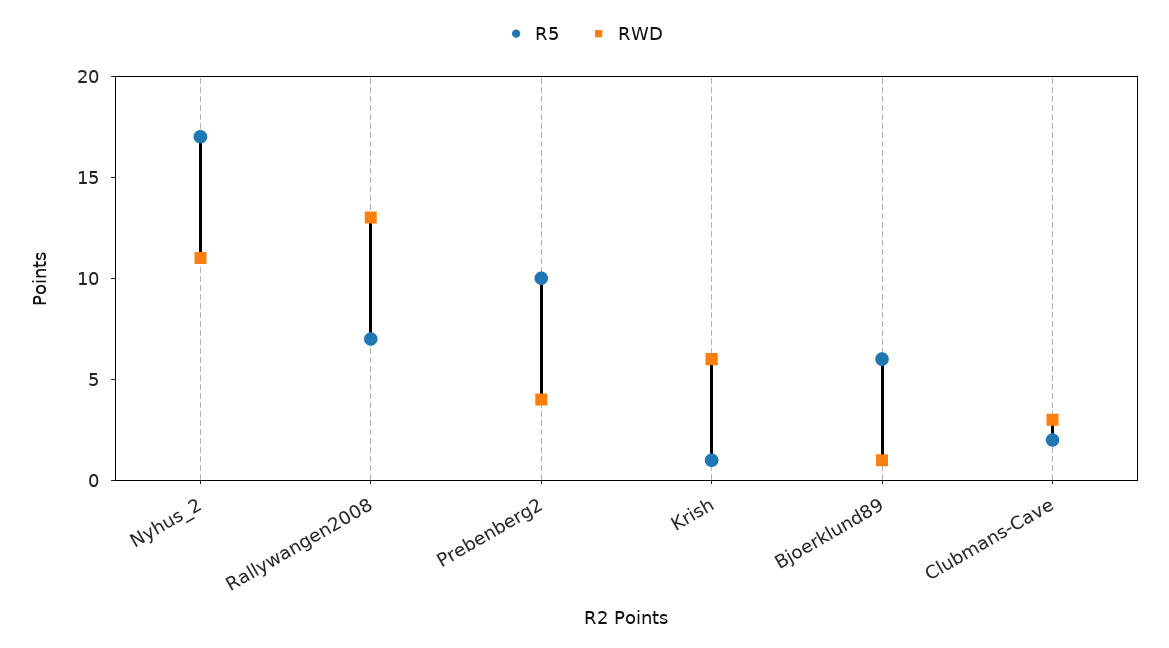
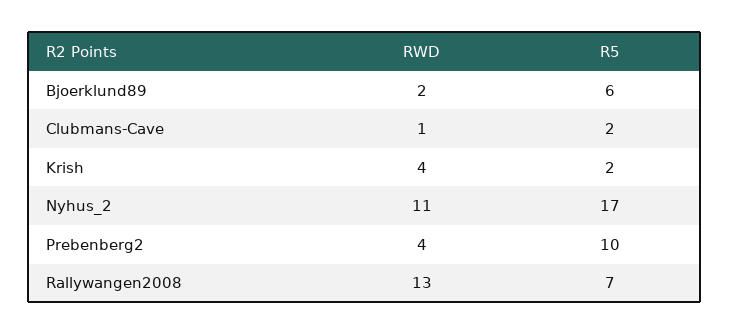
R5, Krish: 1 -> 2
RWD, Krish: 6 -> 4
RWD, Bjoerklund89: 1 -> 2
RWD, Clubmans-Cave: 3 -> 1

